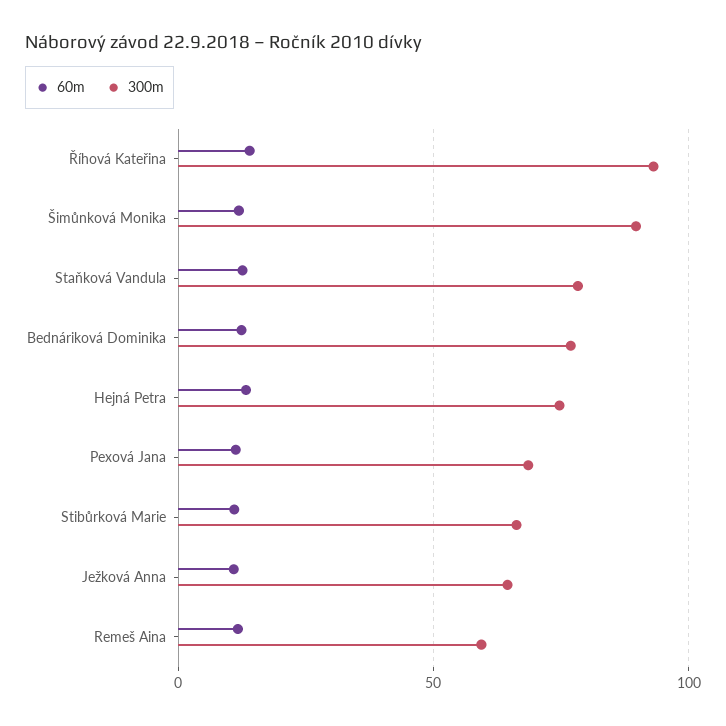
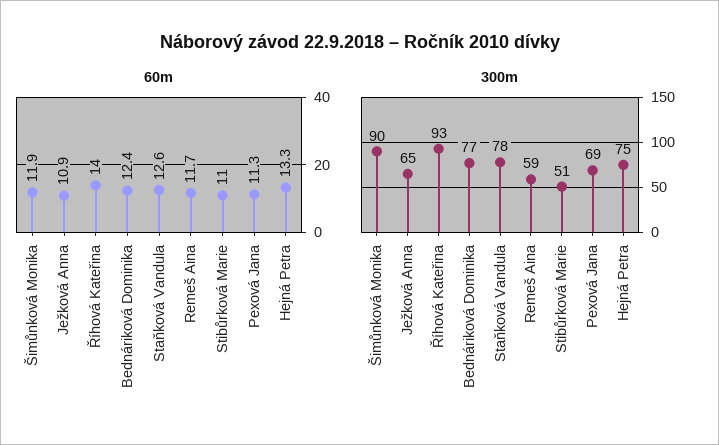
300m, Stibůrková Marie: 65 -> 51

